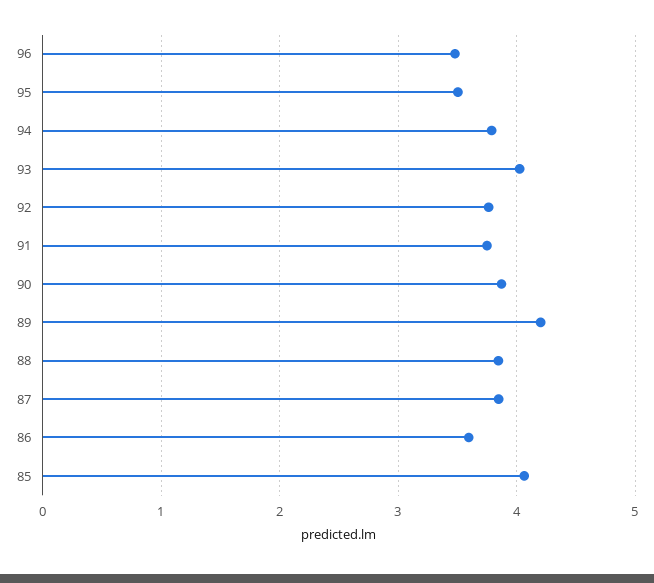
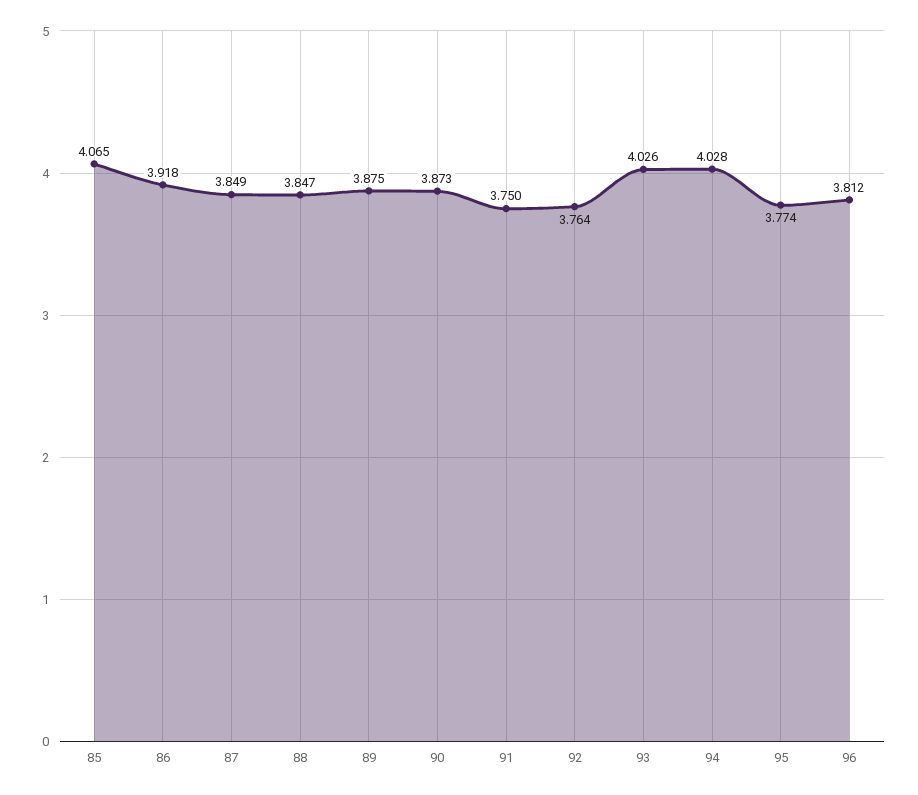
96: 3.5 -> 3.812
95: 3.5 -> 3.774
94: 3.8 -> 4.028
89: 4.2 -> 3.875
86: 3.6 -> 3.918

